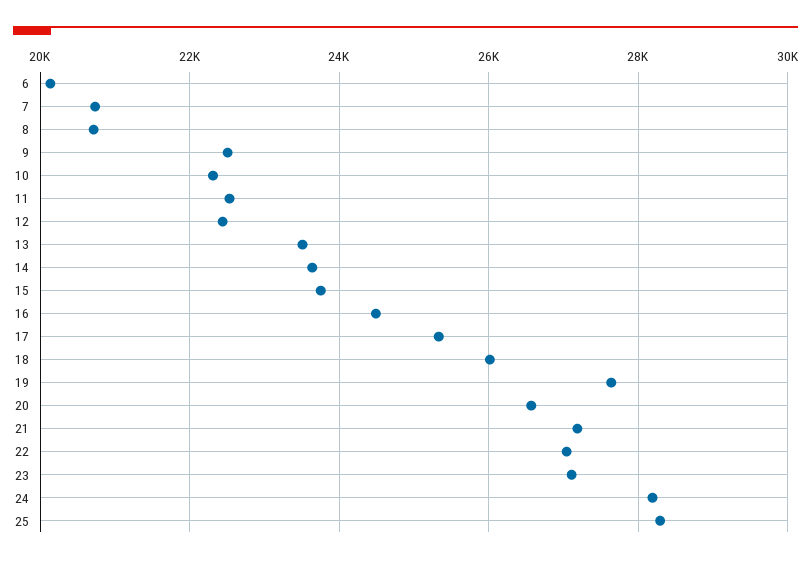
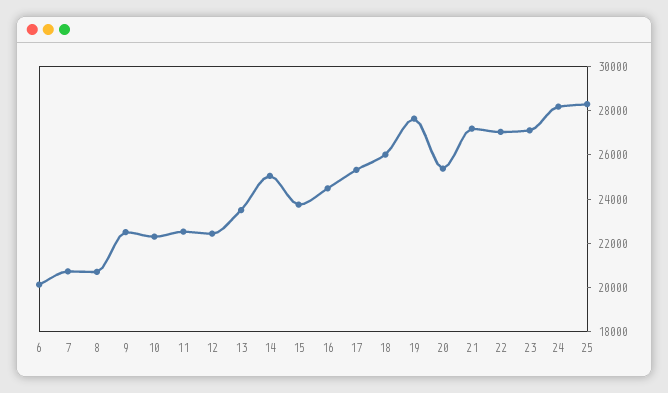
14: 23600 -> 25000
20: 26600 -> 25500

